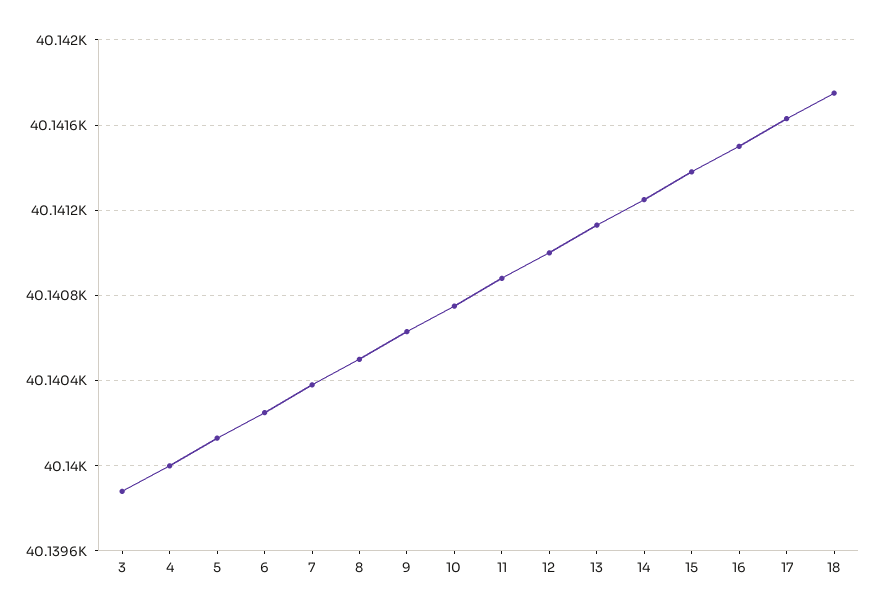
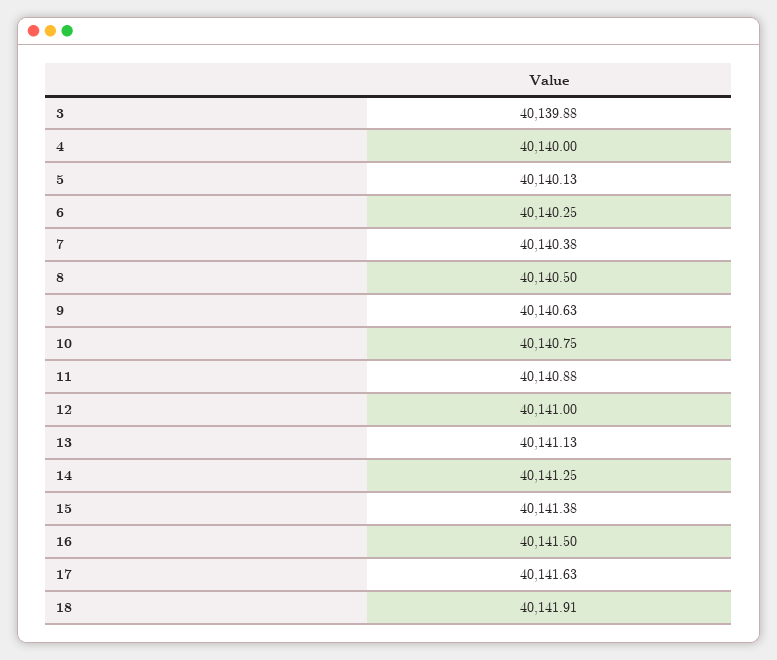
18: 40141.75 -> 40141.91

